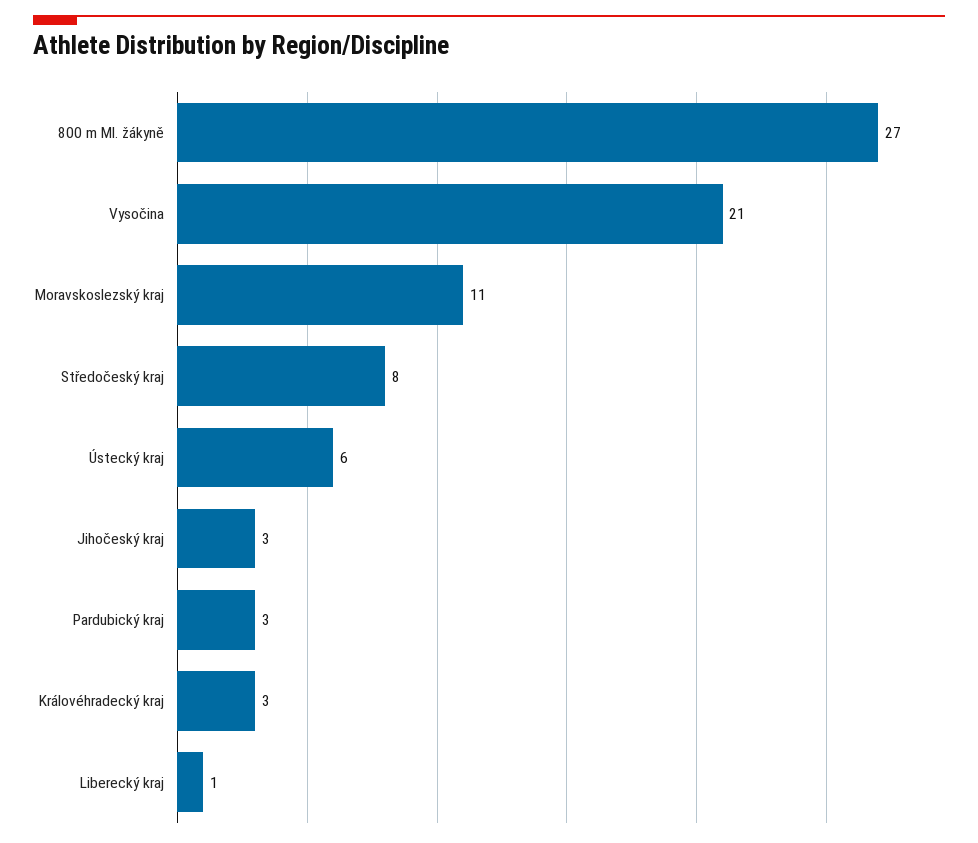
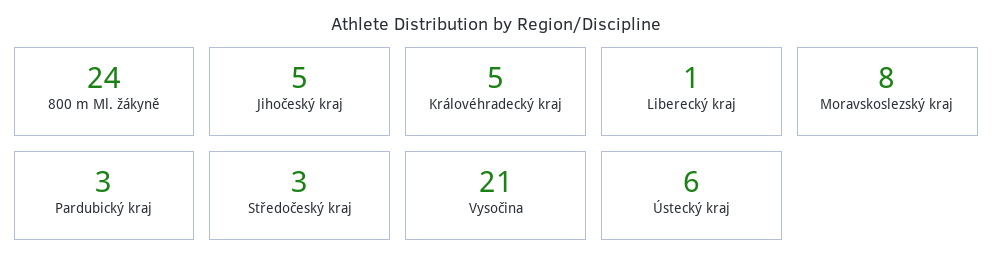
800 m Ml. žákyně: 27 -> 24
Moravskoslezský kraj: 11 -> 8
Středočeský kraj: 8 -> 3
Jihočeský kraj: 3 -> 5
Královéhradecký kraj: 3 -> 5

